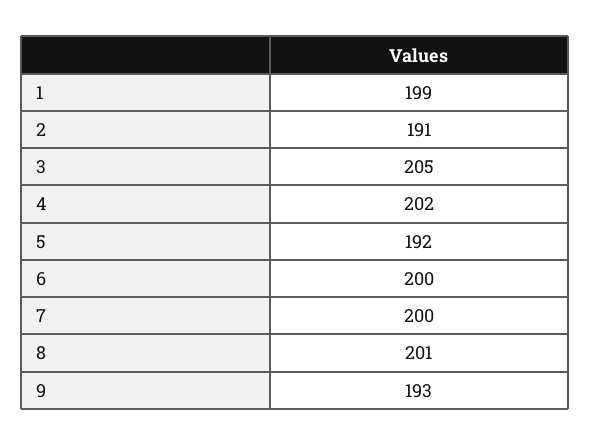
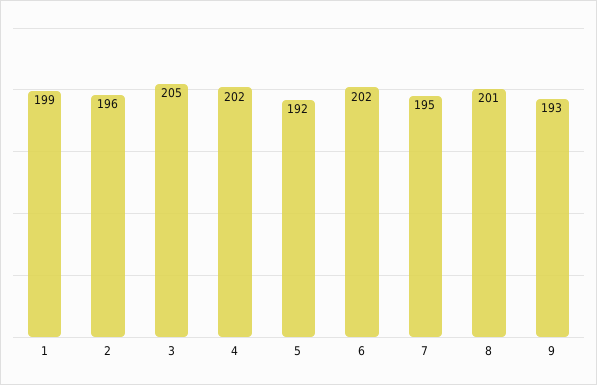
2: 191 -> 196
6: 200 -> 202
7: 200 -> 195

